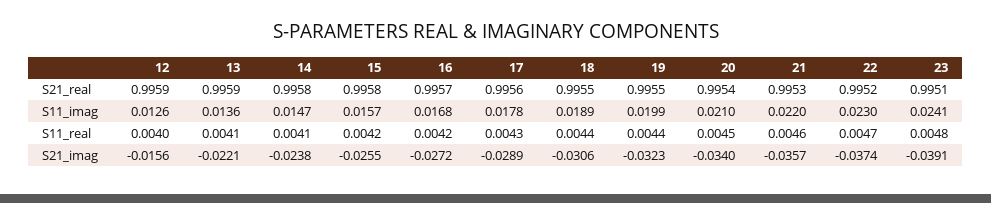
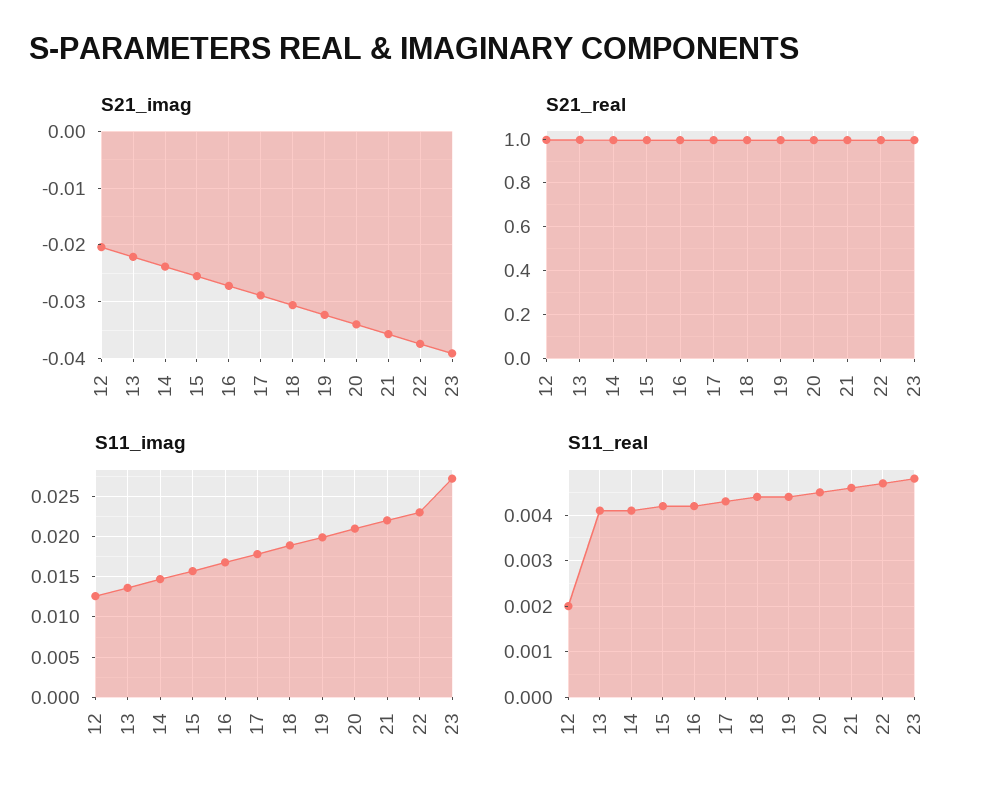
S11_imag, 23: 0.0241 -> 0.027
S11_real, 12: 0.004 -> 0.002
S21_imag, 12: -0.0156 -> -0.02

